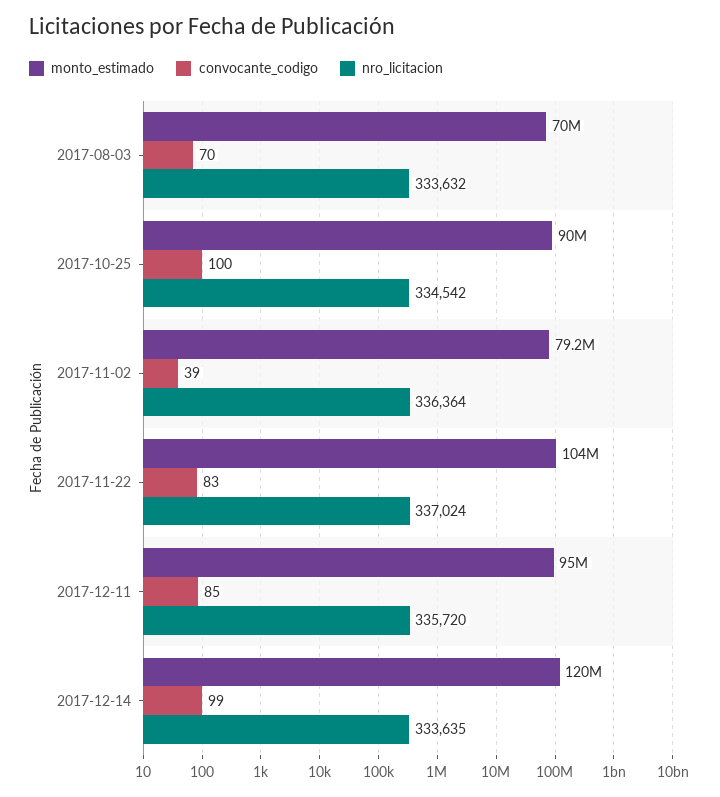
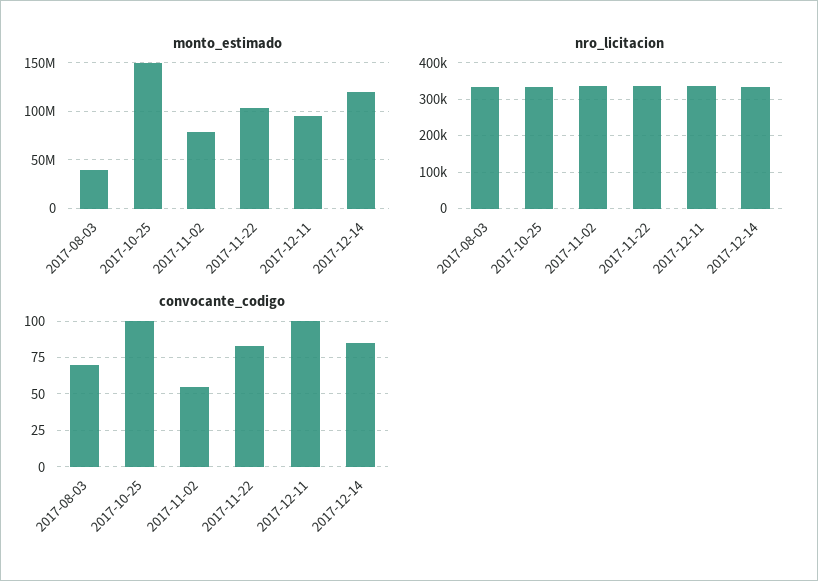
monto_estimado, 2017-08-03: 70000000 -> 40000000
monto_estimado, 2017-10-25: 90000000 -> 150000000
convocante_codigo, 2017-11-02: 39 -> 55
convocante_codigo, 2017-12-11: 85 -> 100
convocante_codigo, 2017-12-14: 99 -> 85

